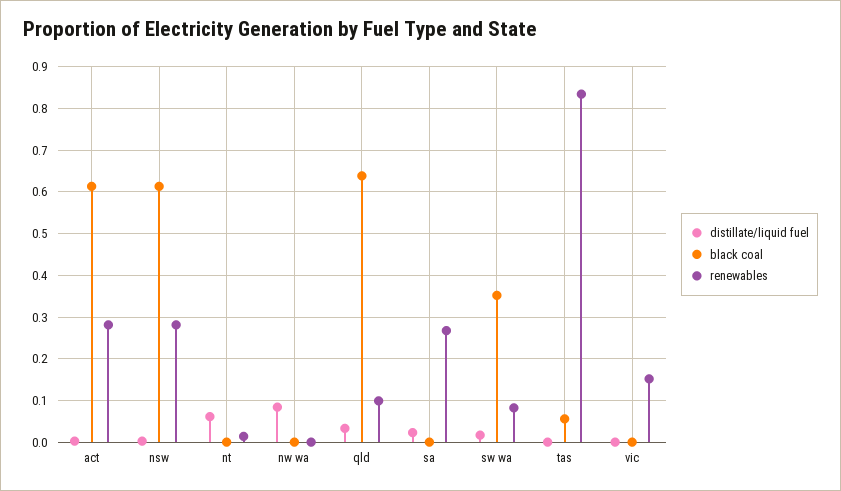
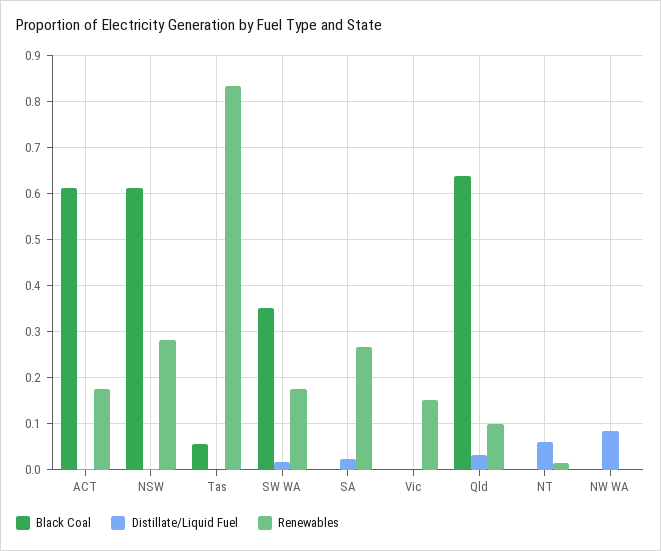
renewables, act: 0.28 -> 0.18
renewables, sw wa: 0.08 -> 0.18

